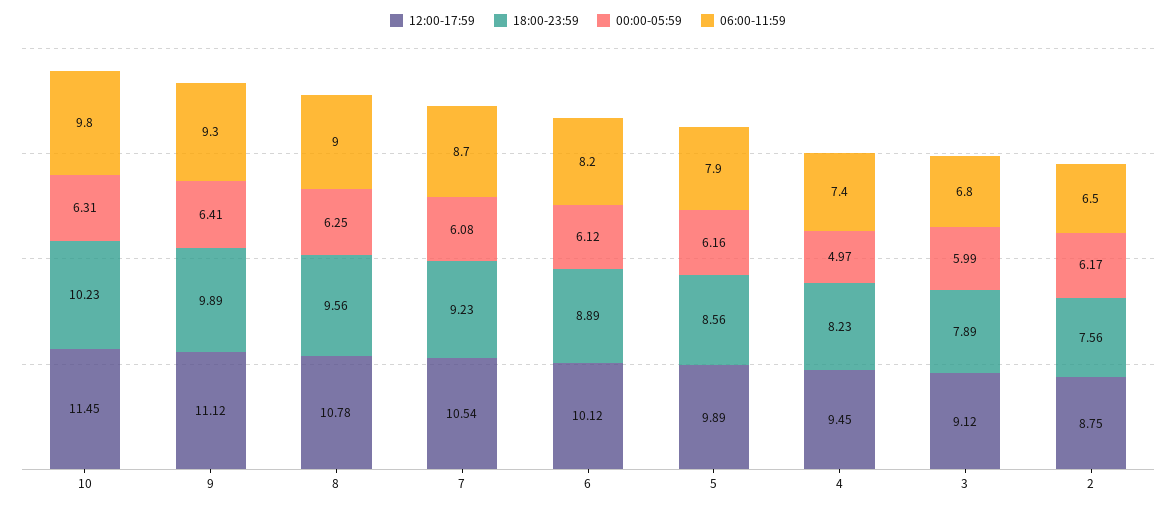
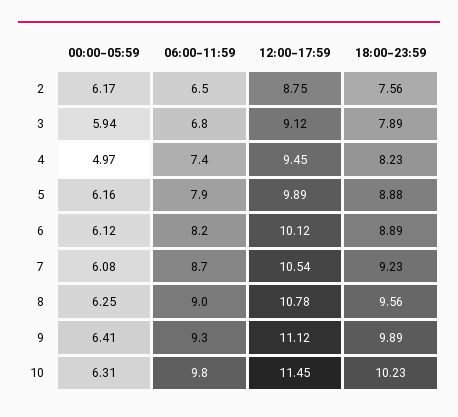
18:00-23:59, 5: 8.56 -> 8.88
00:00-05:59, 3: 5.99 -> 5.94

